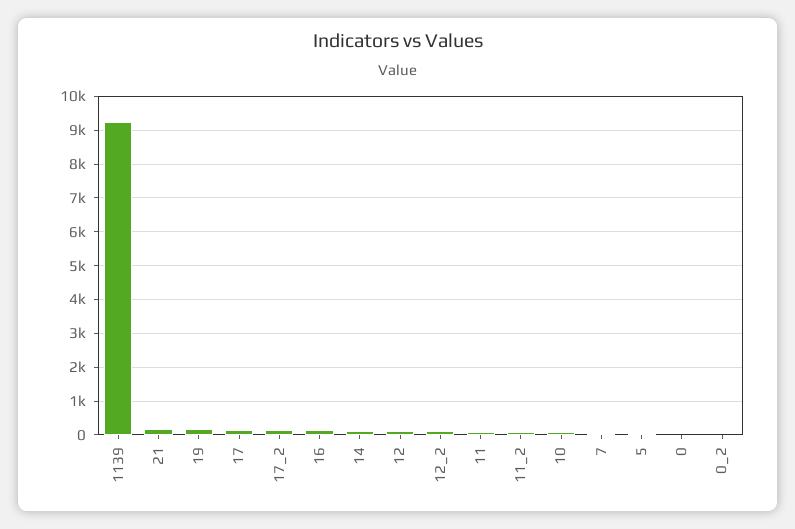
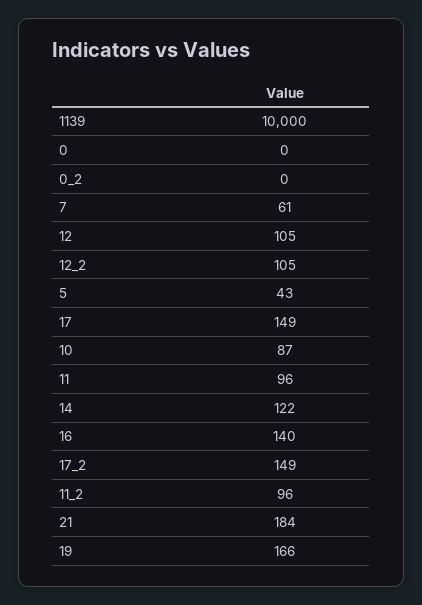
1139: 9200 -> 10000

